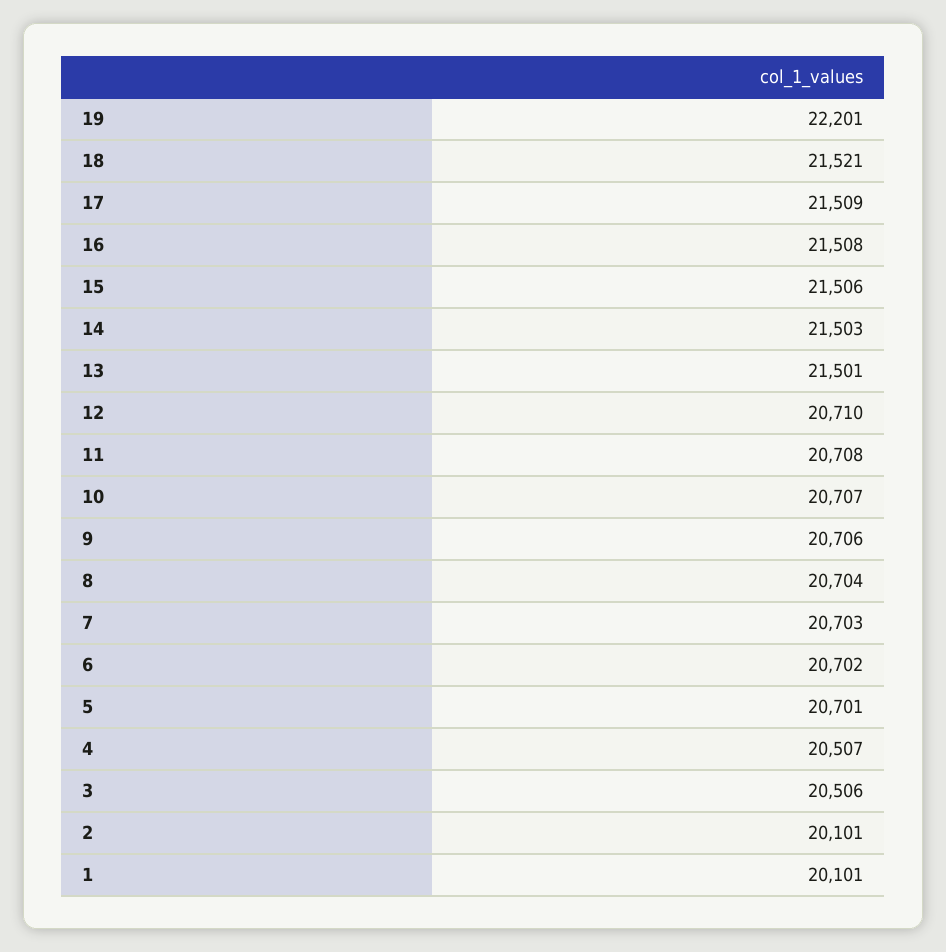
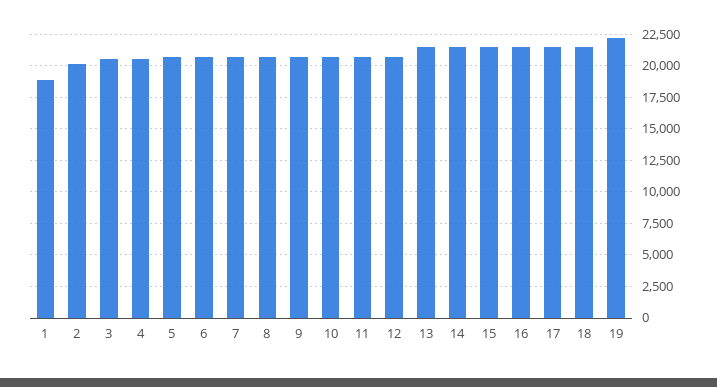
1: 20101 -> 19000

